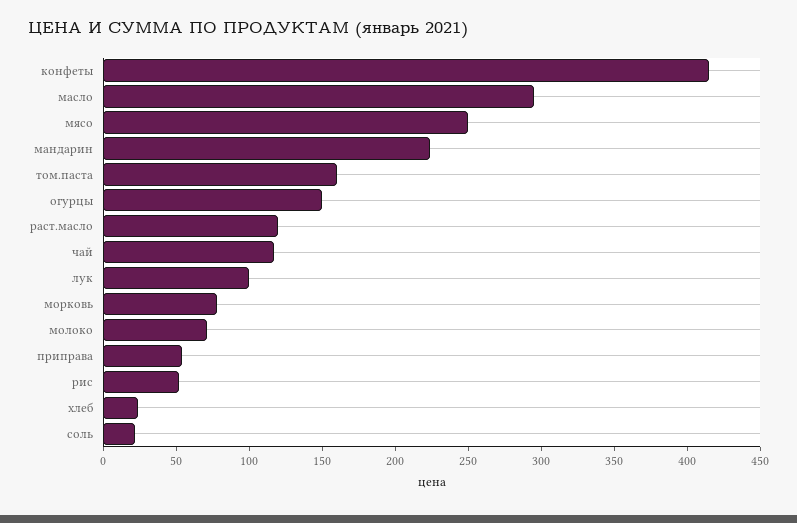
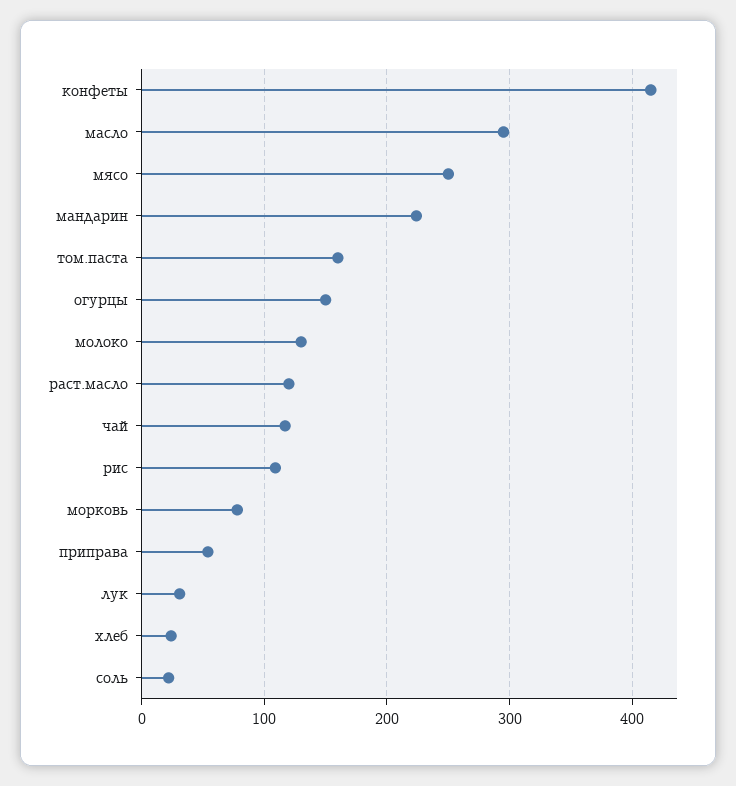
лук: 100 -> 30
молоко: 70 -> 130
рис: 50 -> 110

